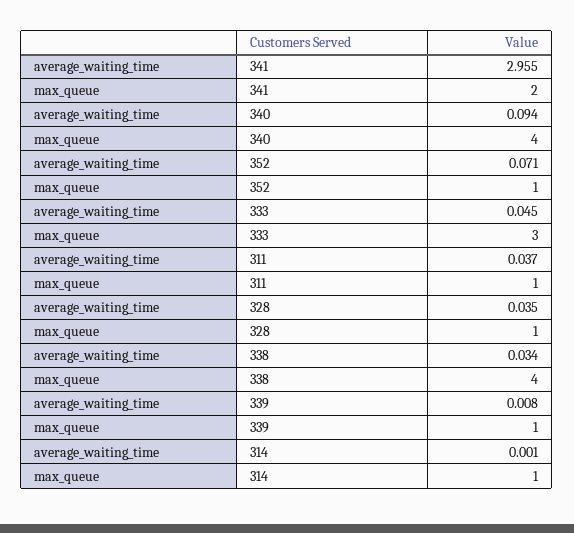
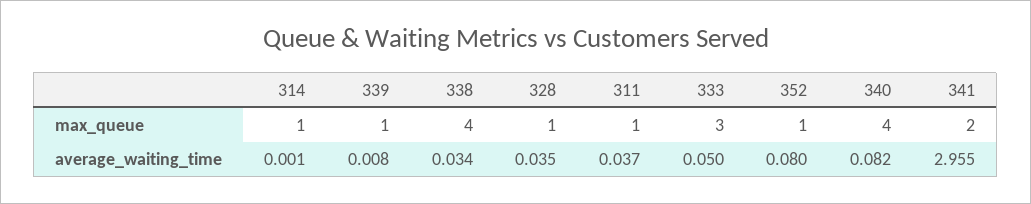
average_waiting_time, 340: 0.094 -> 0.082
average_waiting_time, 352: 0.071 -> 0.08
average_waiting_time, 333: 0.045 -> 0.05

